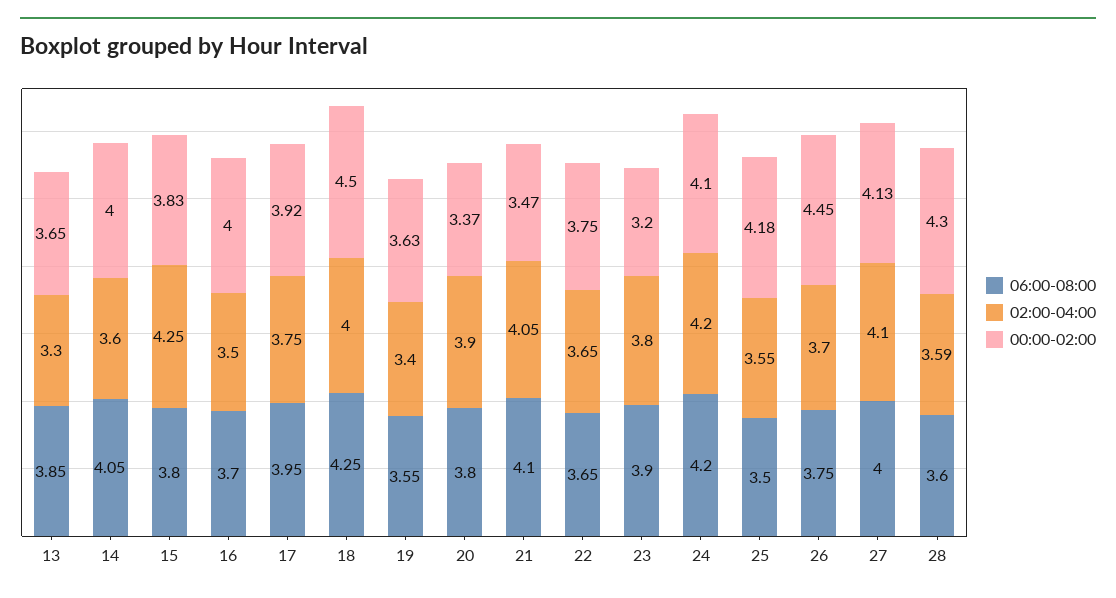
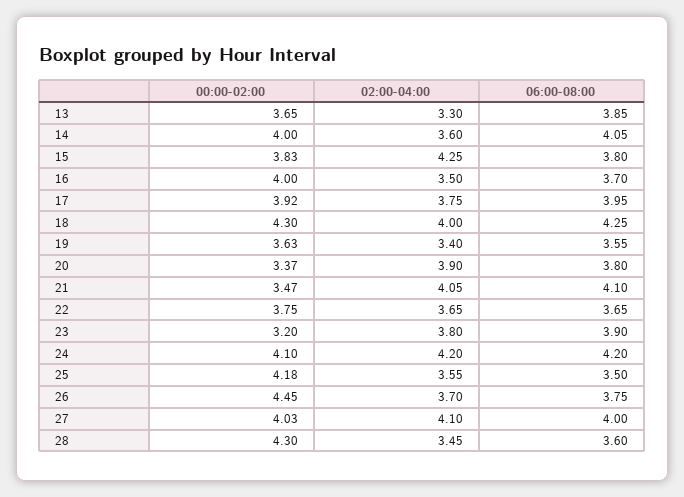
00:00-02:00, 18: 4.5 -> 4.3
00:00-02:00, 27: 4.13 -> 4.03
02:00-04:00, 28: 3.59 -> 3.45

